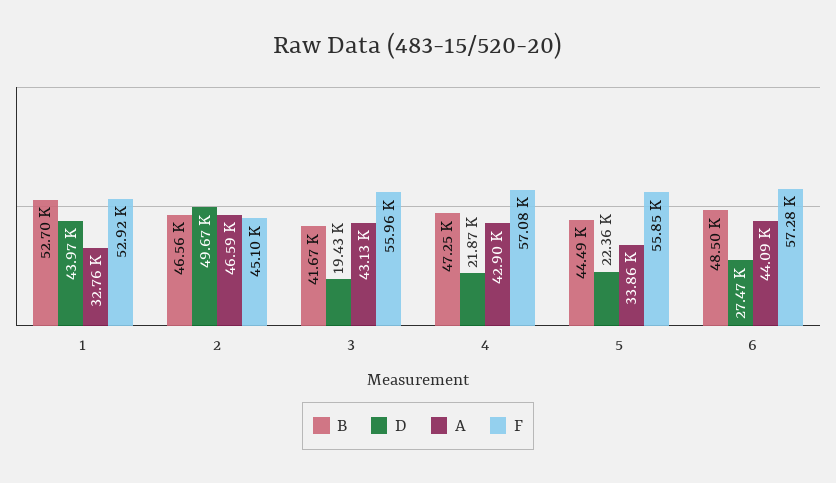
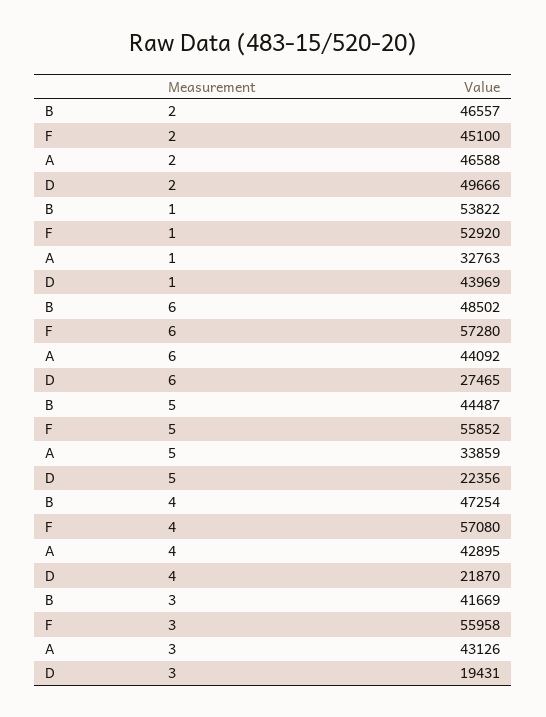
B, 1: 52700 -> 53822

